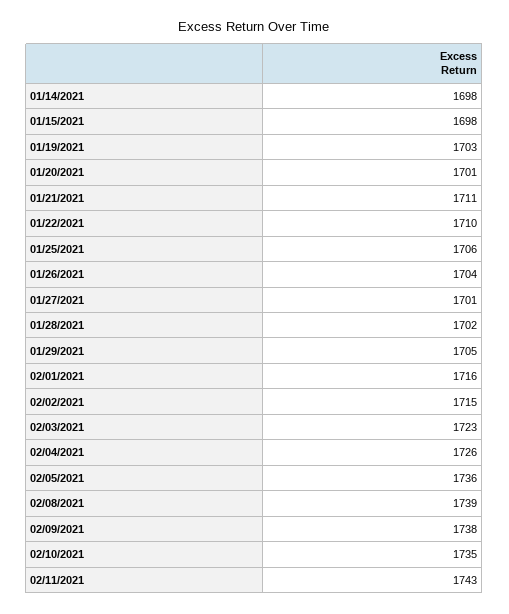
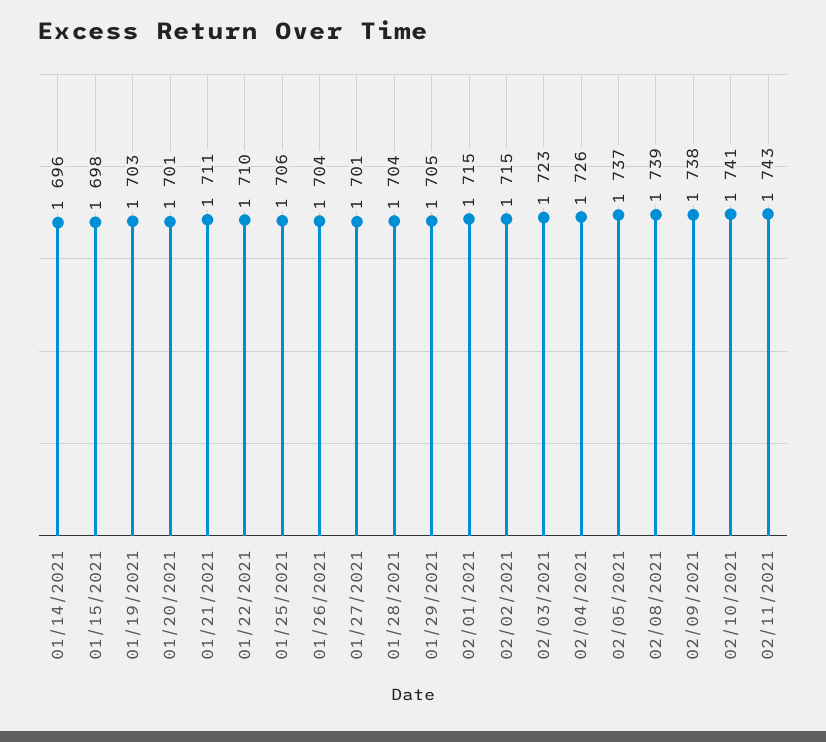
01/14/2021: 1698 -> 1696
01/28/2021: 1702 -> 1704
02/01/2021: 1716 -> 1715
02/05/2021: 1736 -> 1737
02/10/2021: 1735 -> 1741

